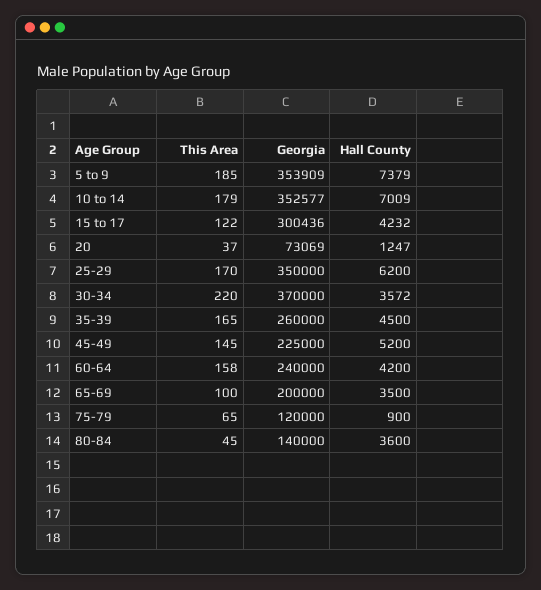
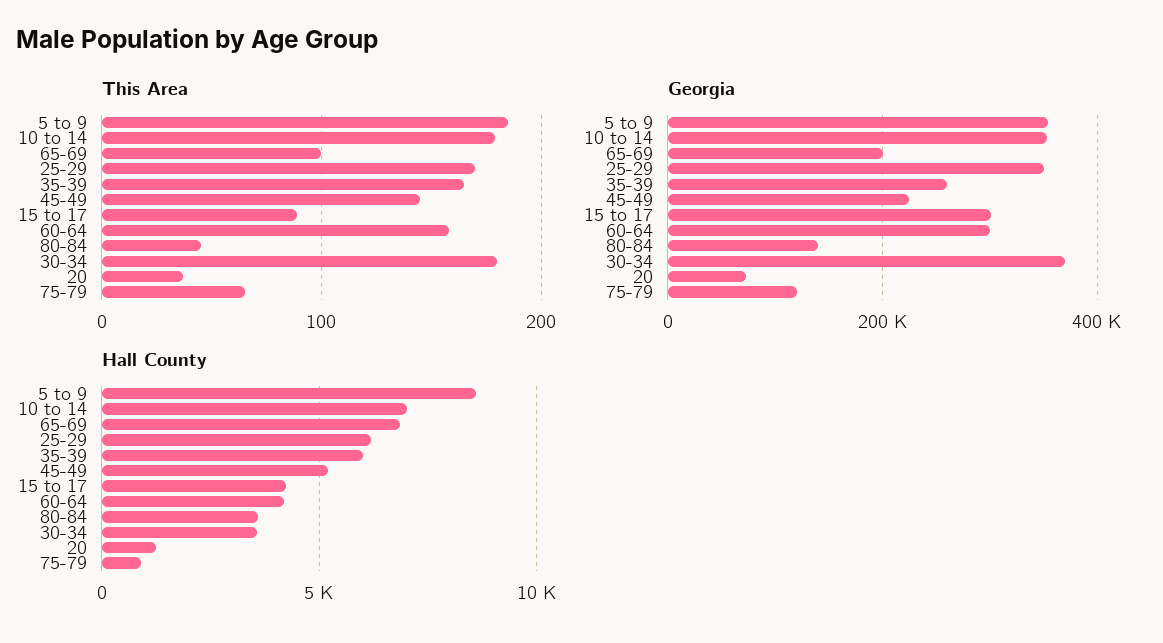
Hall County, 5 to 9: 7379 -> 8500
This Area, 15 to 17: 122 -> 90
This Area, 30-34: 220 -> 180
Hall County, 35-39: 4500 -> 6000
Georgia, 60-64: 240000 -> 300000
Hall County, 65-69: 3500 -> 7000

